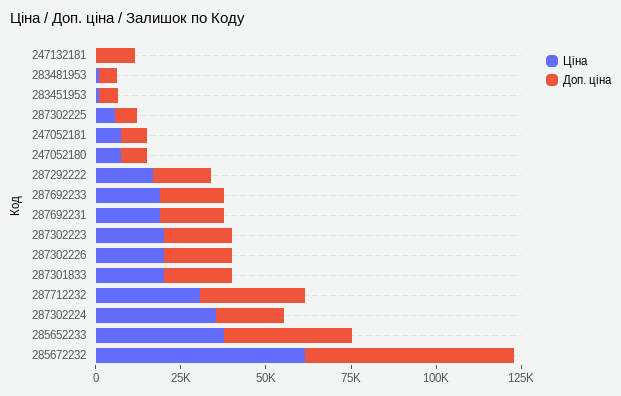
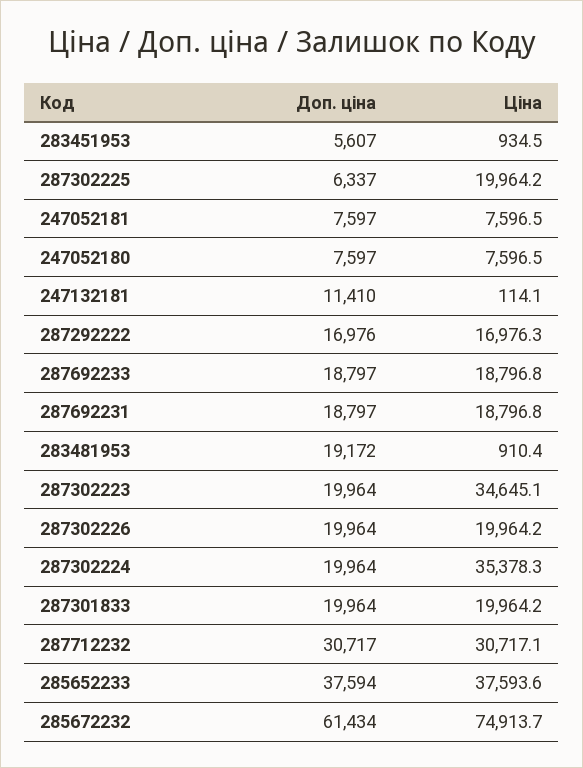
Доп. ціна, 283481953: 5000 -> 19172
Ціна, 287302225: 5000 -> 19964.2
Ціна, 287302223: 20000 -> 34645.1
Ціна, 285672232: 60000 -> 74913.7

